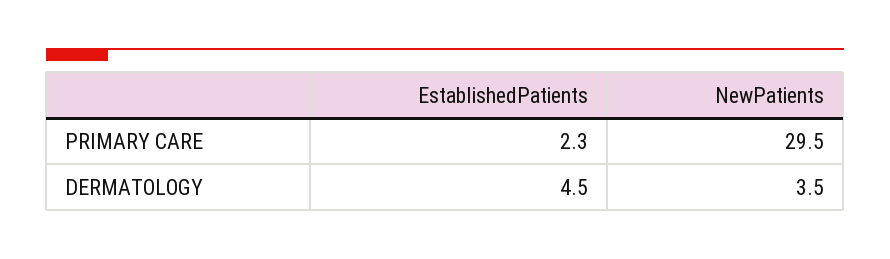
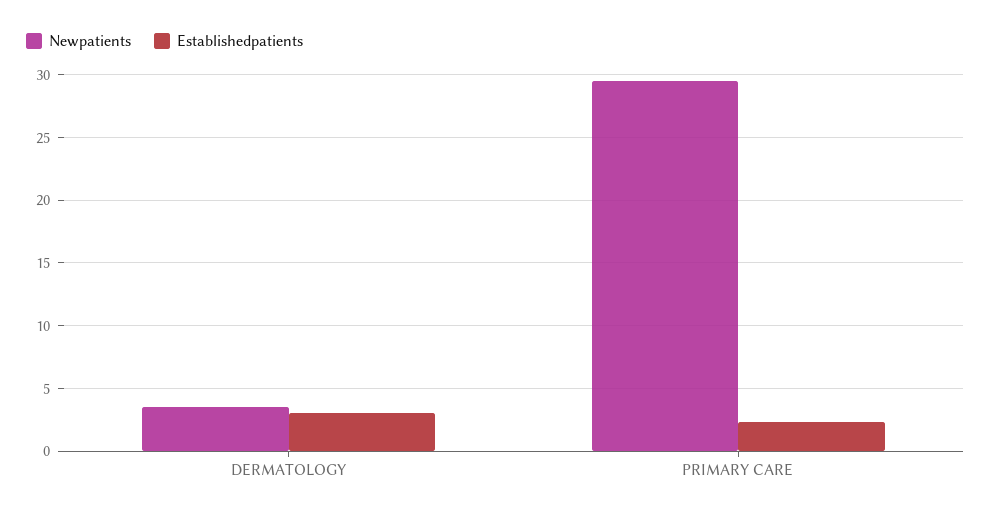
EstablishedPatients, DERMATOLOGY: 4.5 -> 3

